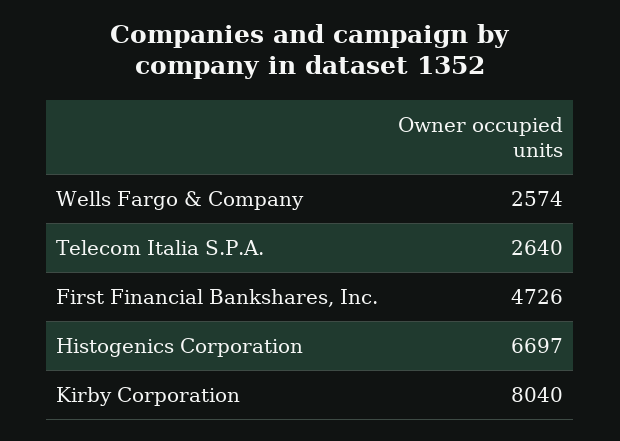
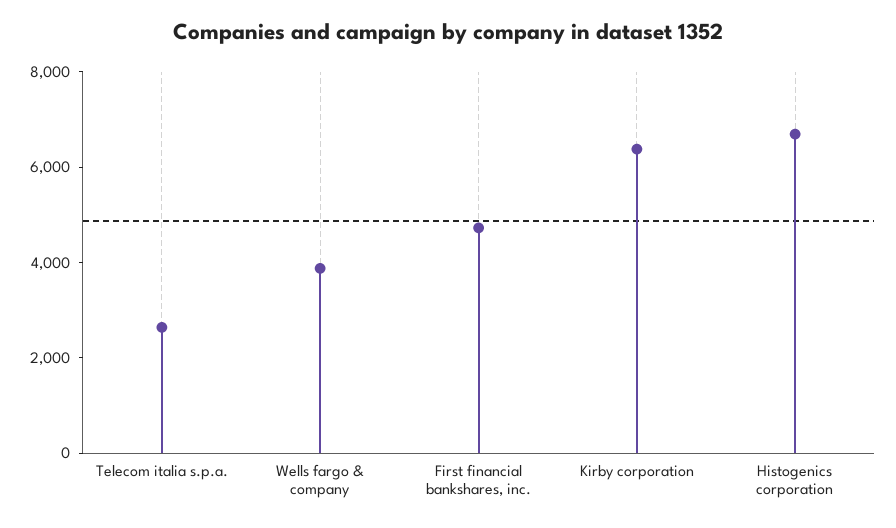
Wells Fargo & Company: 2574 -> 4000
Kirby Corporation: 8040 -> 6500

